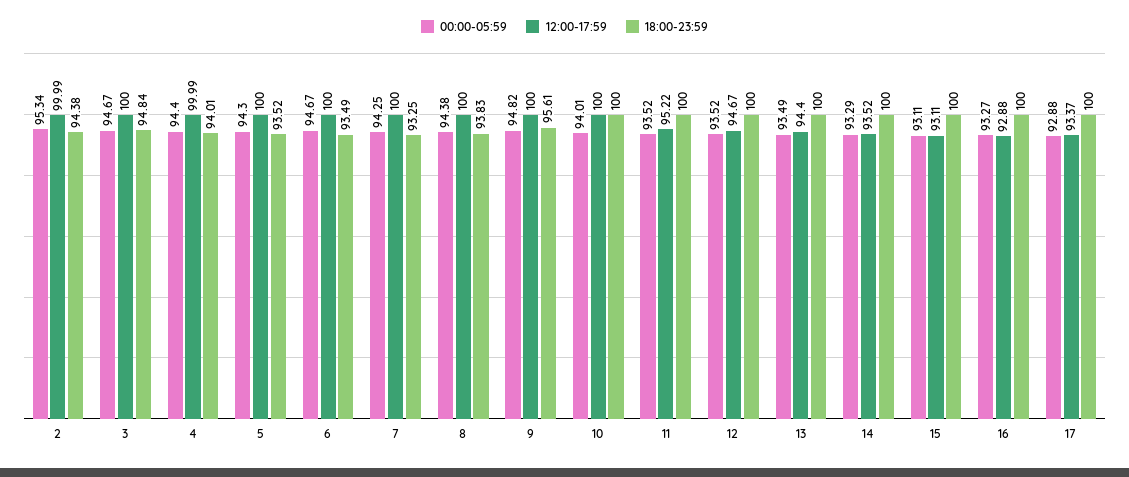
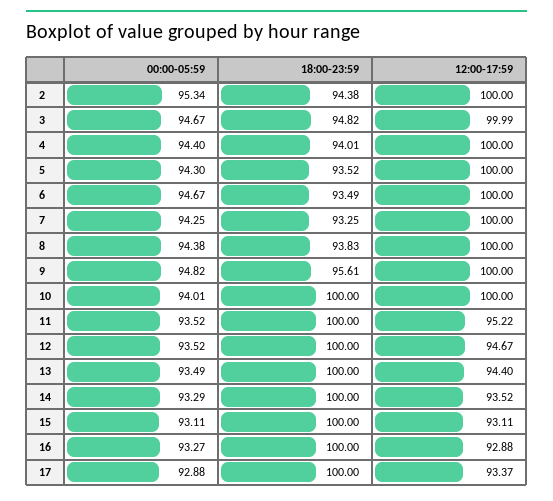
12:00-17:59, 2: 99.99 -> 100
12:00-17:59, 3: 100 -> 99.99
18:00-23:59, 3: 94.84 -> 94.82
12:00-17:59, 4: 99.99 -> 100

